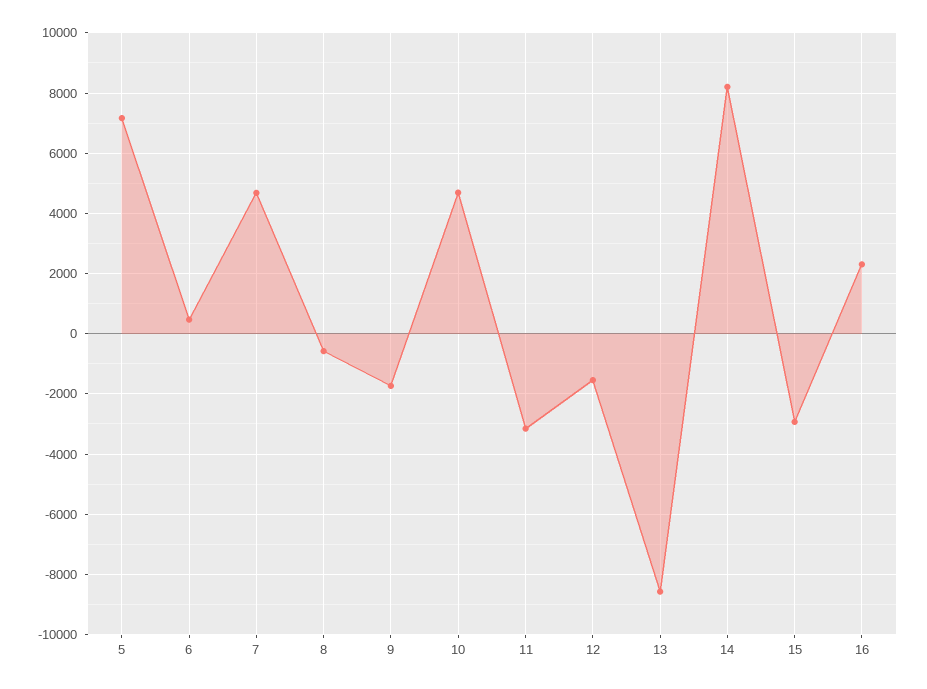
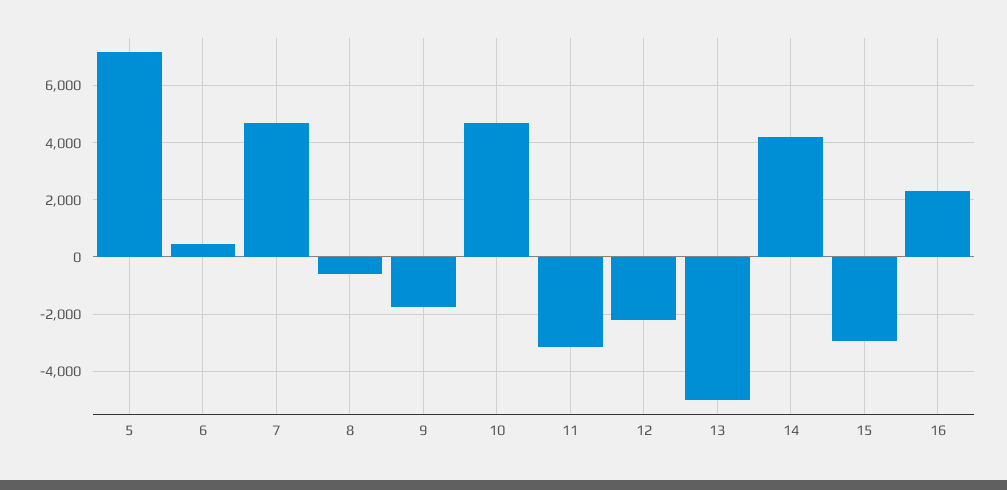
12: -1600 -> -2250
13: -8600 -> -5000
14: 8200 -> 4250

